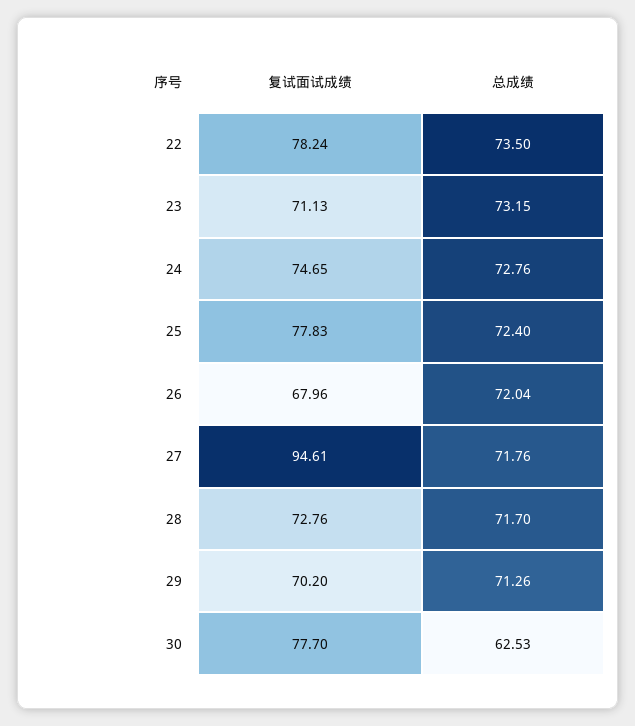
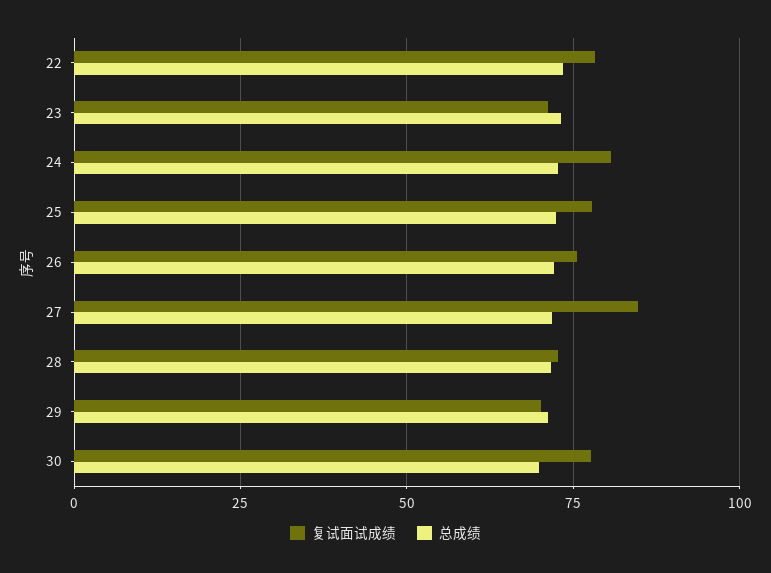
复试面试成绩, 24: 74.65 -> 80
复试面试成绩, 26: 67.96 -> 75
复试面试成绩, 27: 94.61 -> 85
总成绩, 30: 62.53 -> 70

